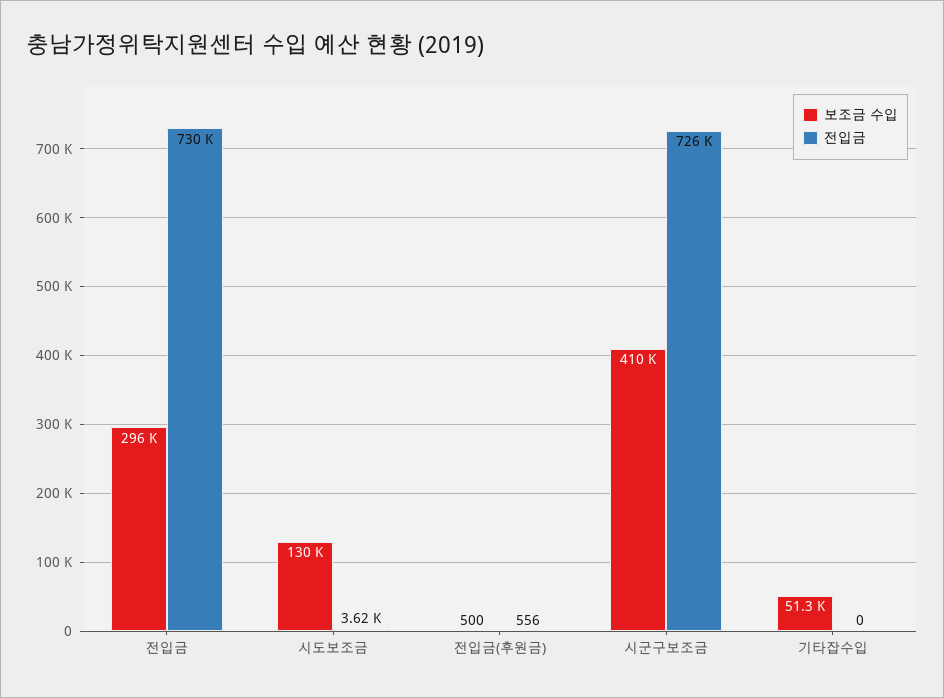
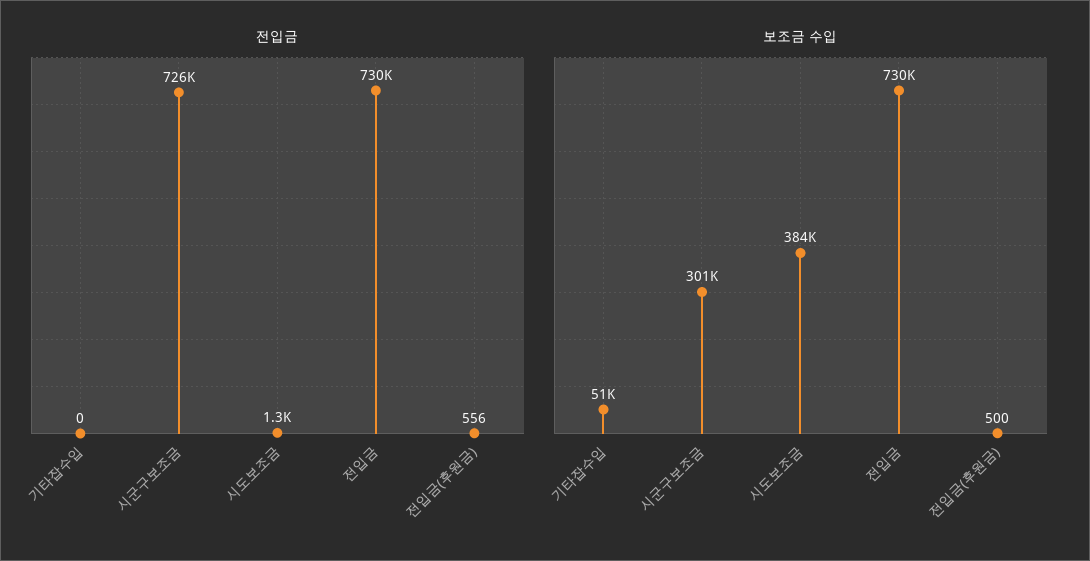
보조금 수입, 전입금: 296000 -> 730000
보조금 수입, 시도보조금: 130000 -> 384000
전입금, 시도보조금: 3620 -> 1300
보조금 수입, 시군구보조금: 410000 -> 301000

